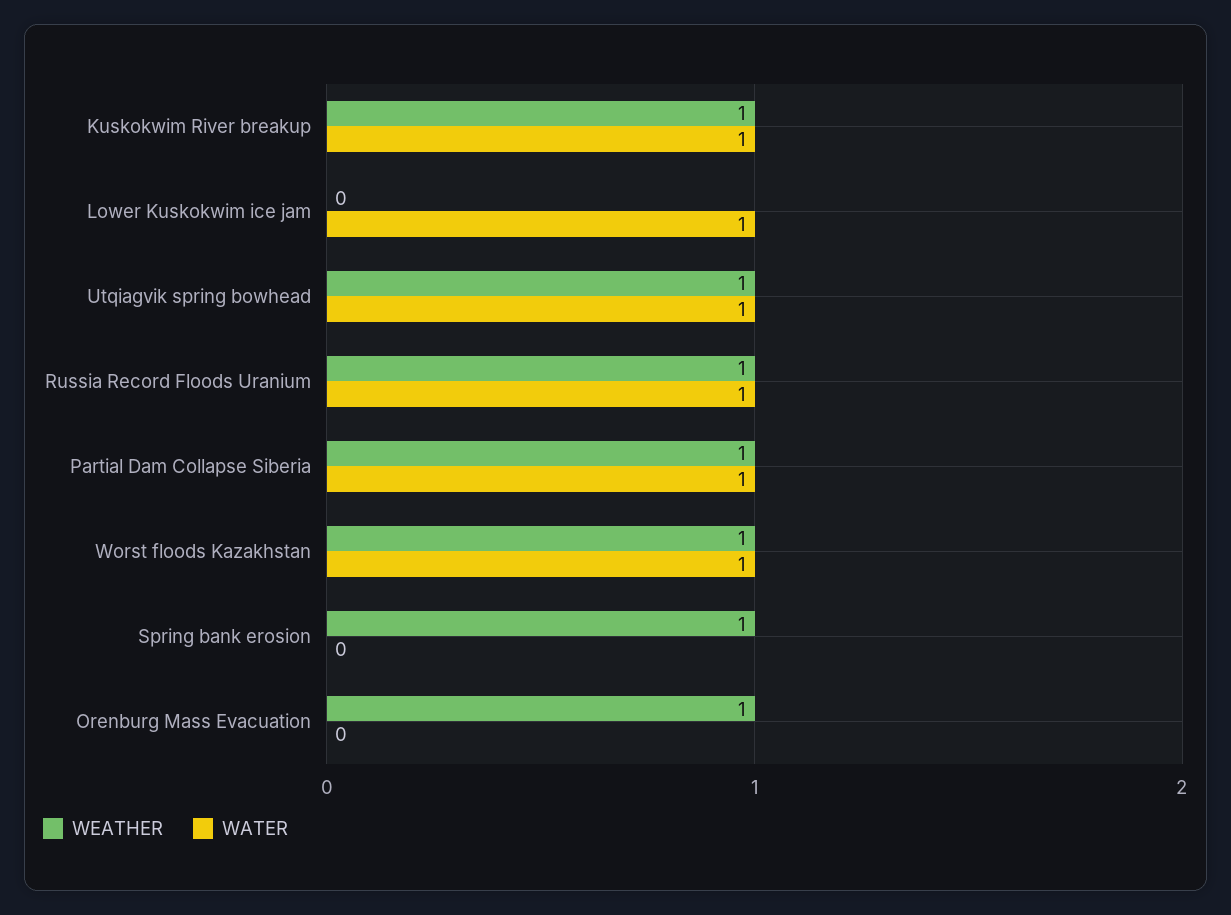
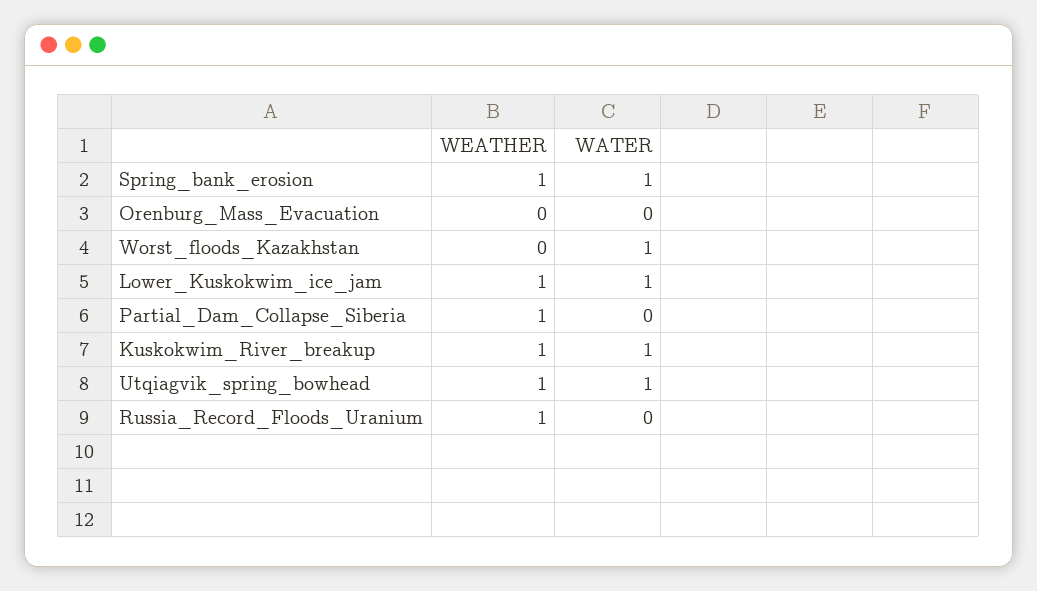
WEATHER, Lower Kuskokwim ice jam: 0 -> 1
WATER, Russia Record Floods Uranium: 1 -> 0
WATER, Partial Dam Collapse Siberia: 1 -> 0
WEATHER, Worst floods Kazakhstan: 1 -> 0
WATER, Spring bank erosion: 0 -> 1
WEATHER, Orenburg Mass Evacuation: 1 -> 0

